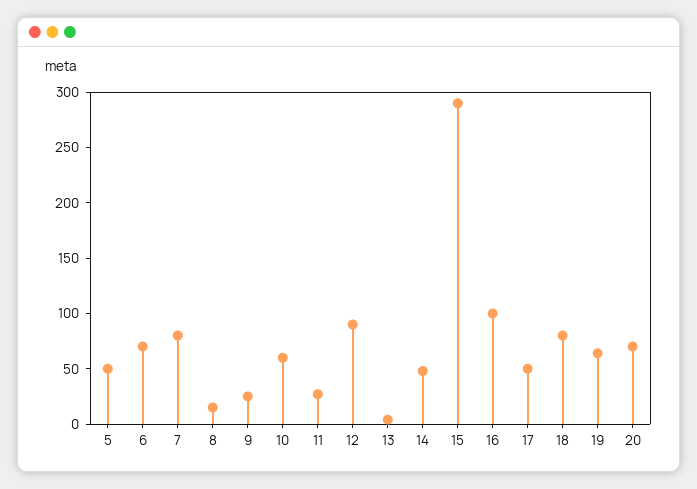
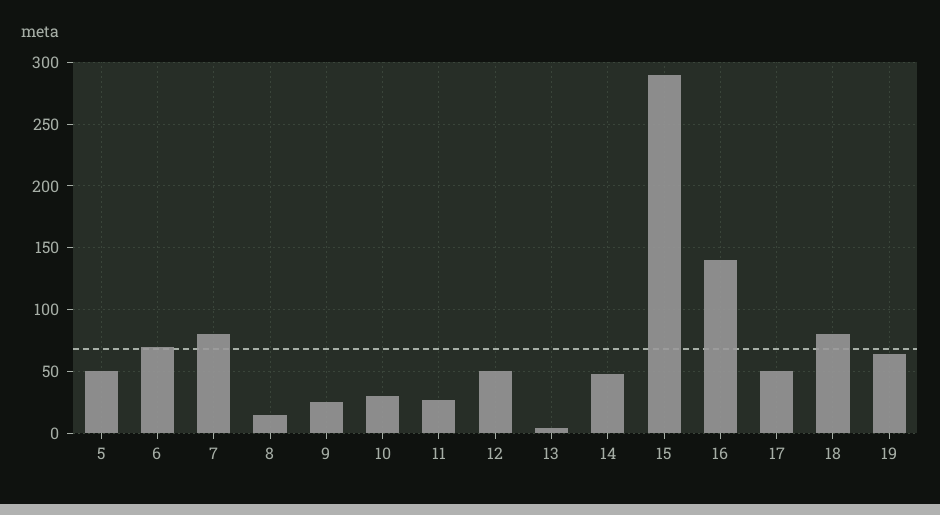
10: 60 -> 30
12: 90 -> 50
16: 100 -> 140
20: 70 -> none

